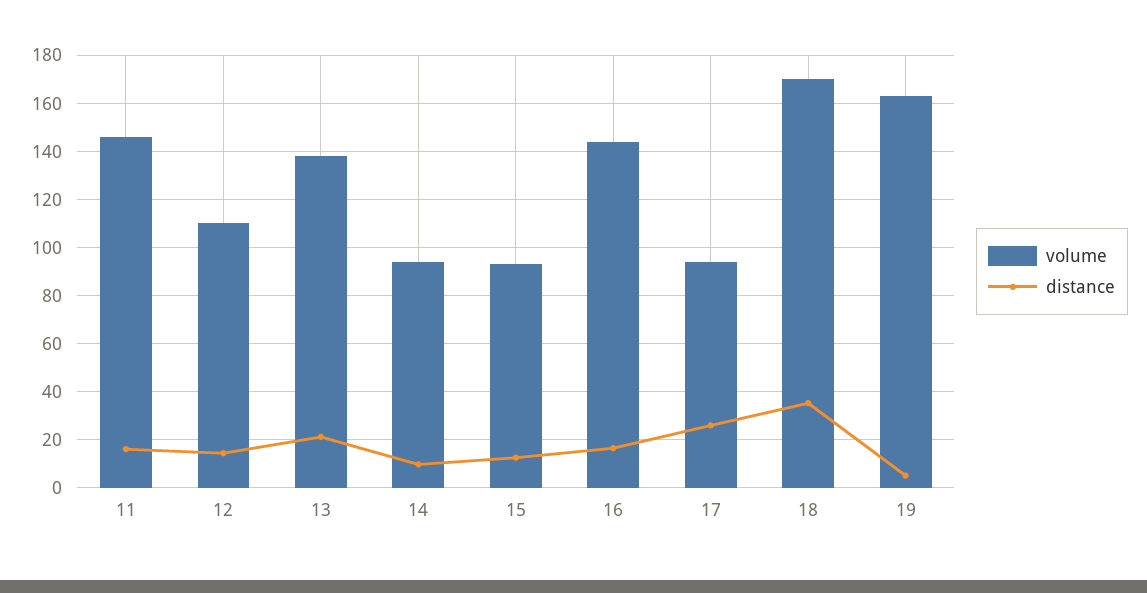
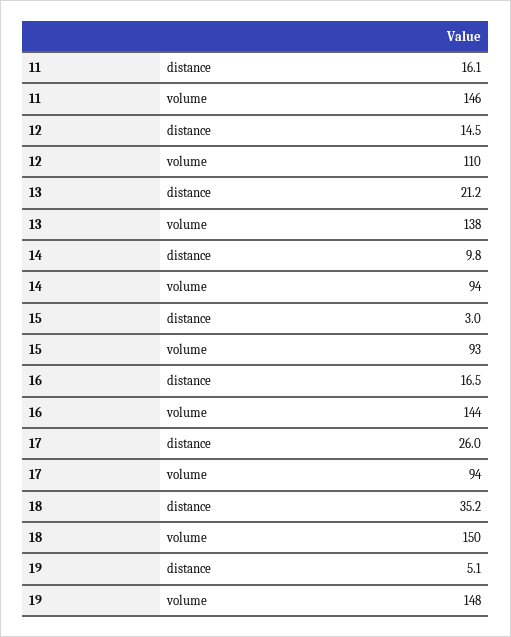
distance, 15: 12.5 -> 3
volume, 18: 170 -> 150
volume, 19: 162.5 -> 148

